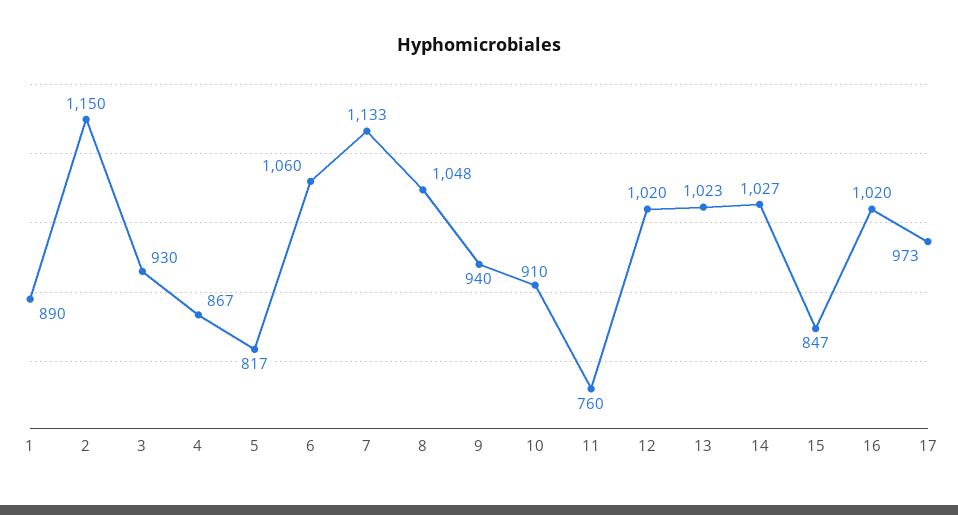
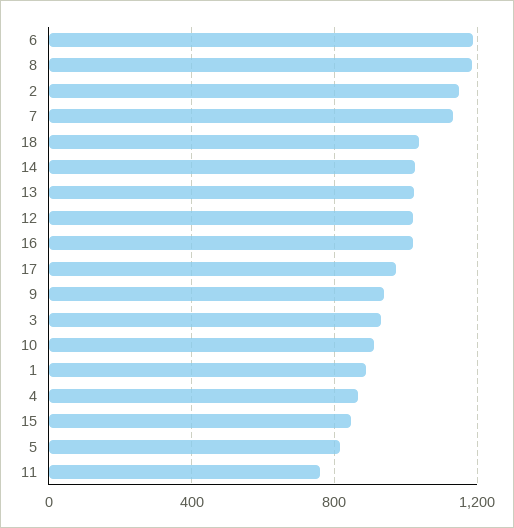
6: 1060 -> 1200
8: 1048 -> 1200
18: none -> 1050

